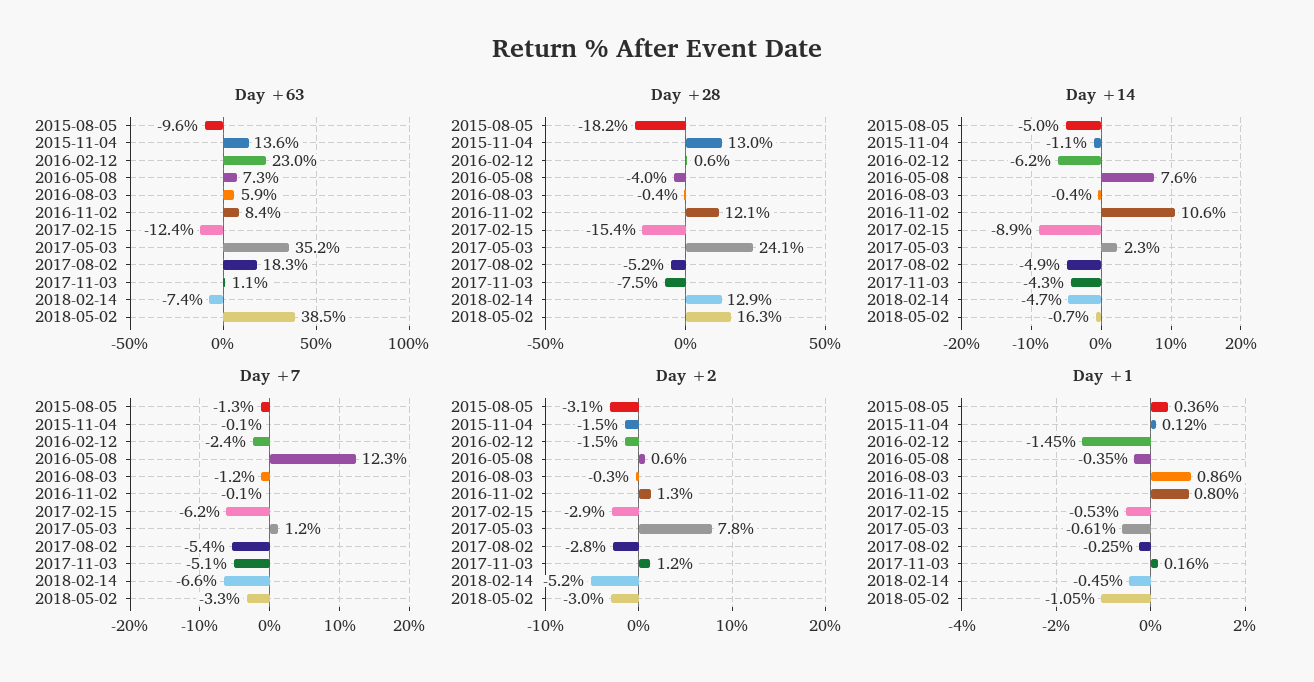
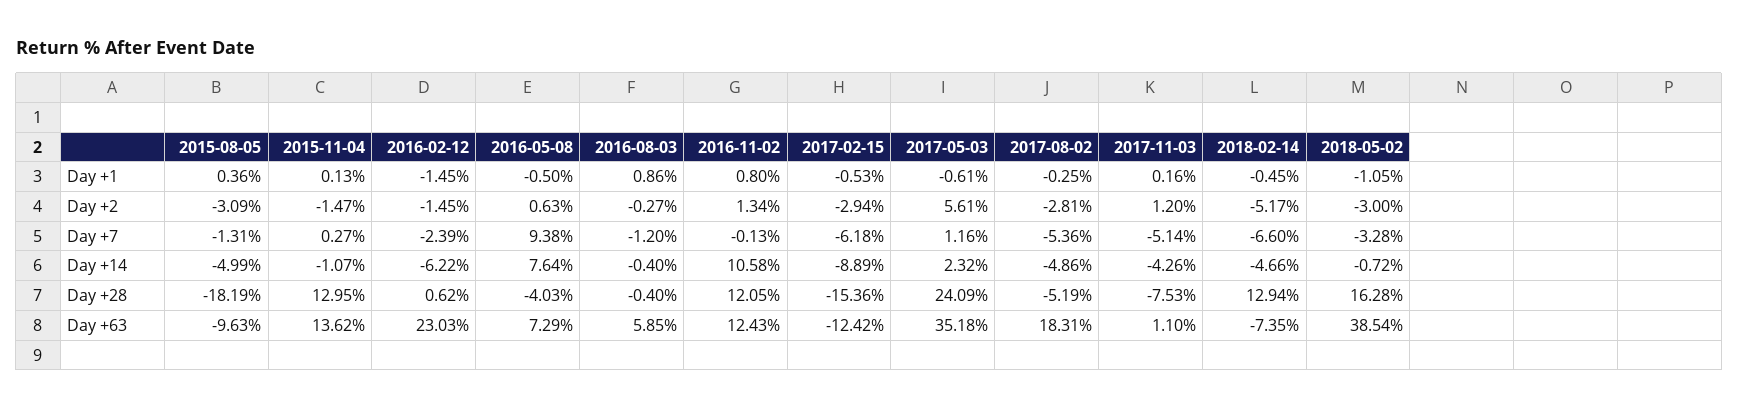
Day +63, 2016-11-02: 8.4 -> 12.43
Day +7, 2015-11-04: -0.1 -> 0.27
Day +7, 2016-05-08: 12.3 -> 9.38
Day +2, 2017-05-03: 7.8 -> 5.61
Day +1, 2015-11-04: 0.12 -> 0.13
Day +1, 2016-05-08: -0.35 -> -0.5

